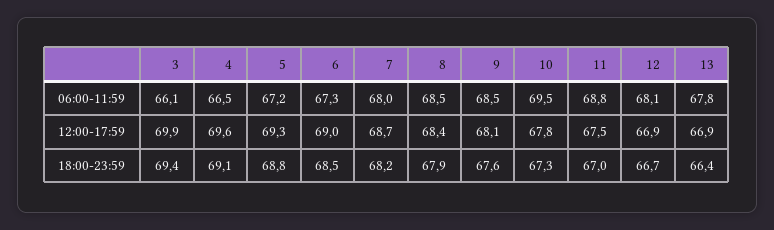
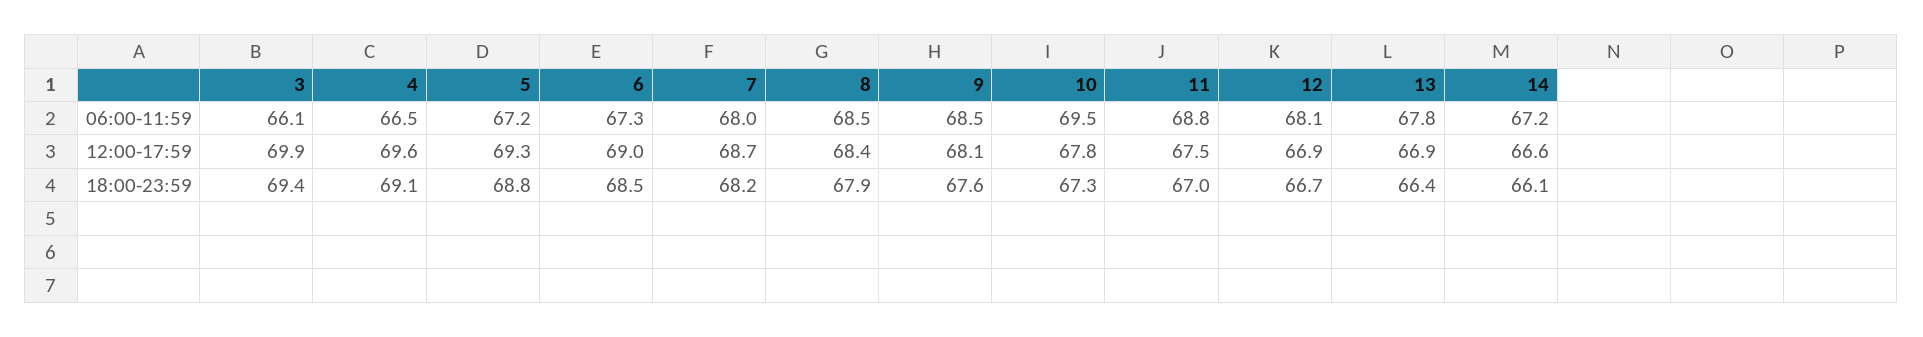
14, 06:00-11:59: none -> 67.2
14, 12:00-17:59: none -> 66.6
14, 18:00-23:59: none -> 66.1

